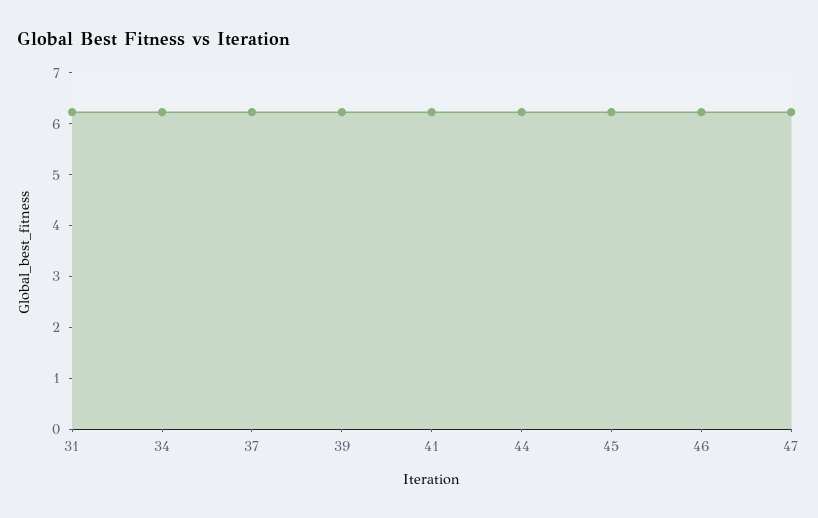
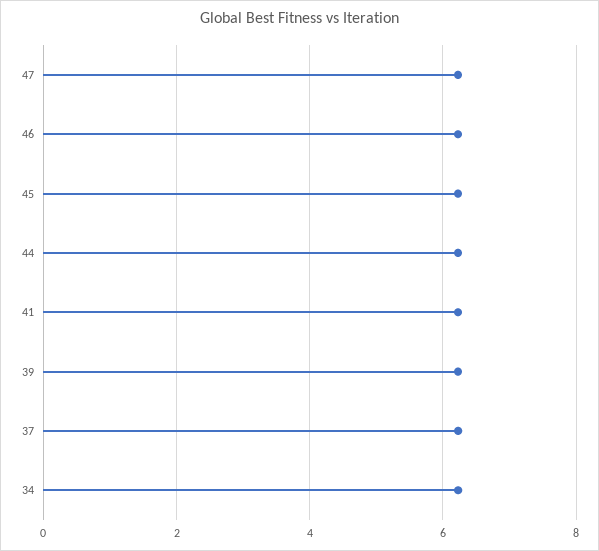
31: 6.2 -> none

